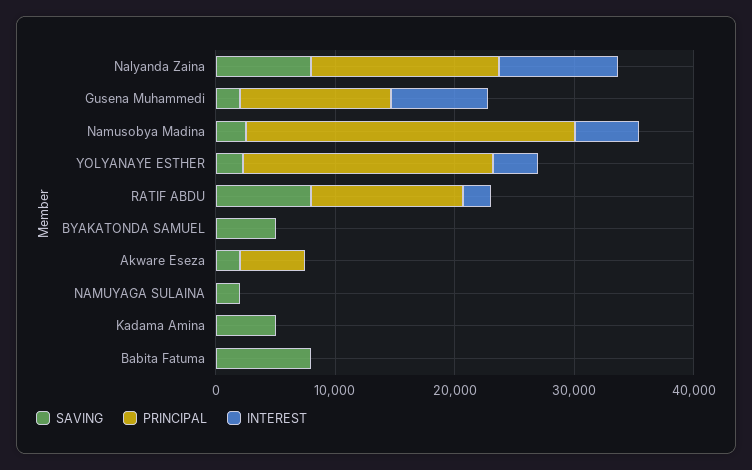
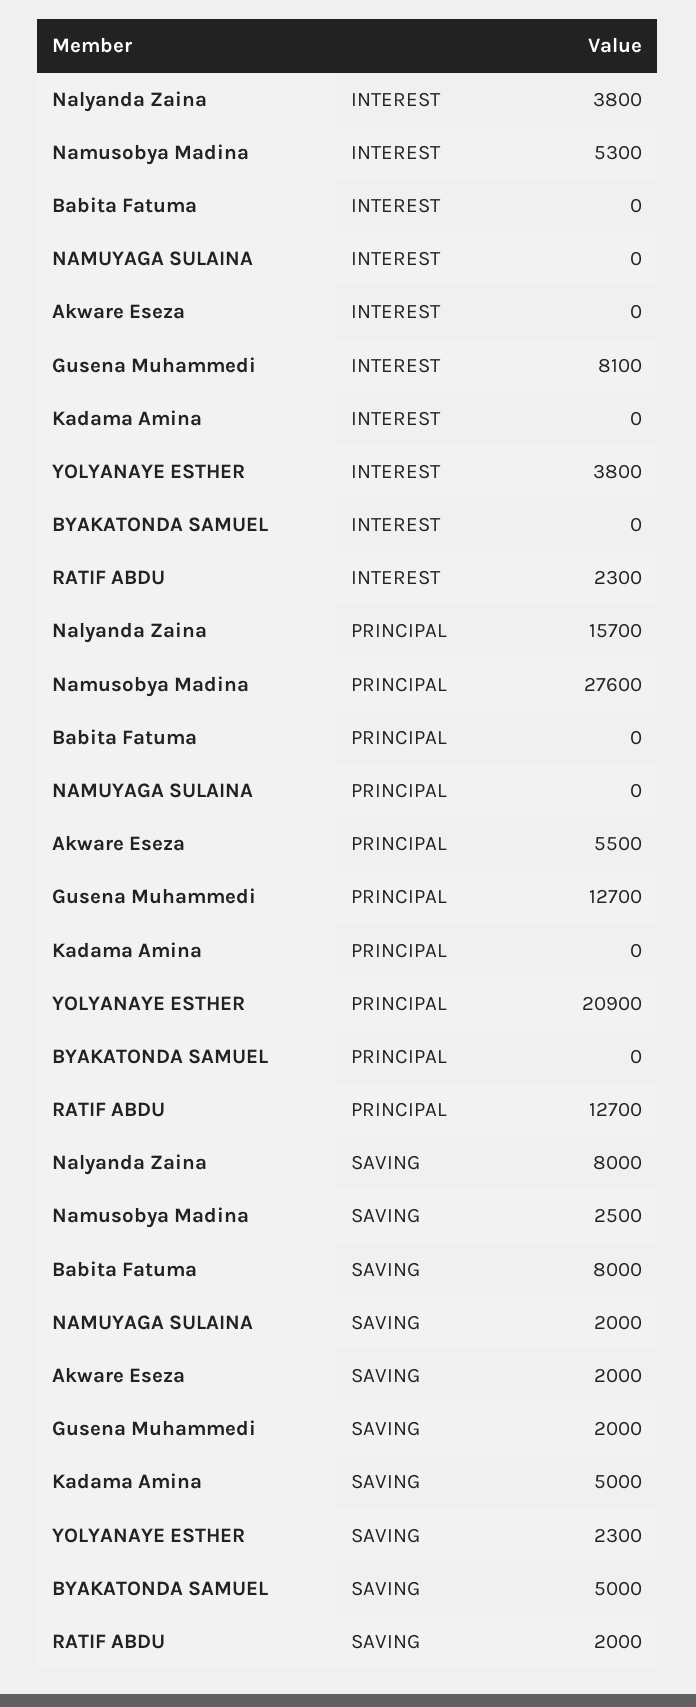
INTEREST, Nalyanda Zaina: 10000 -> 3800
SAVING, RATIF ABDU: 8000 -> 2000

